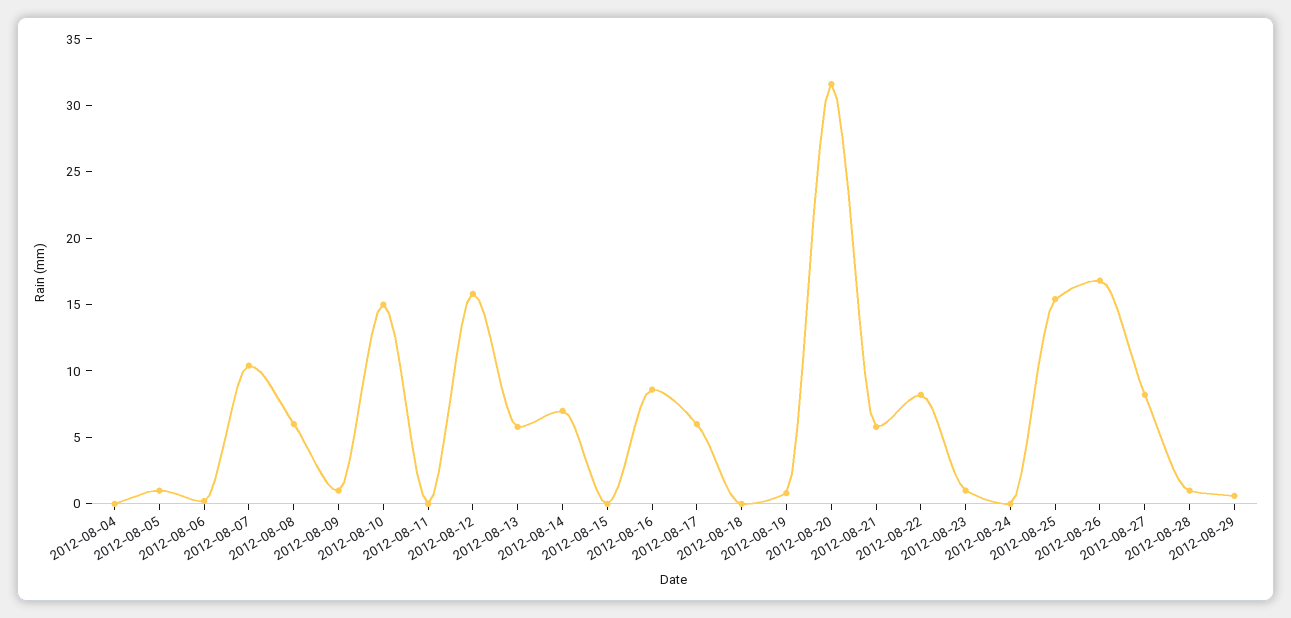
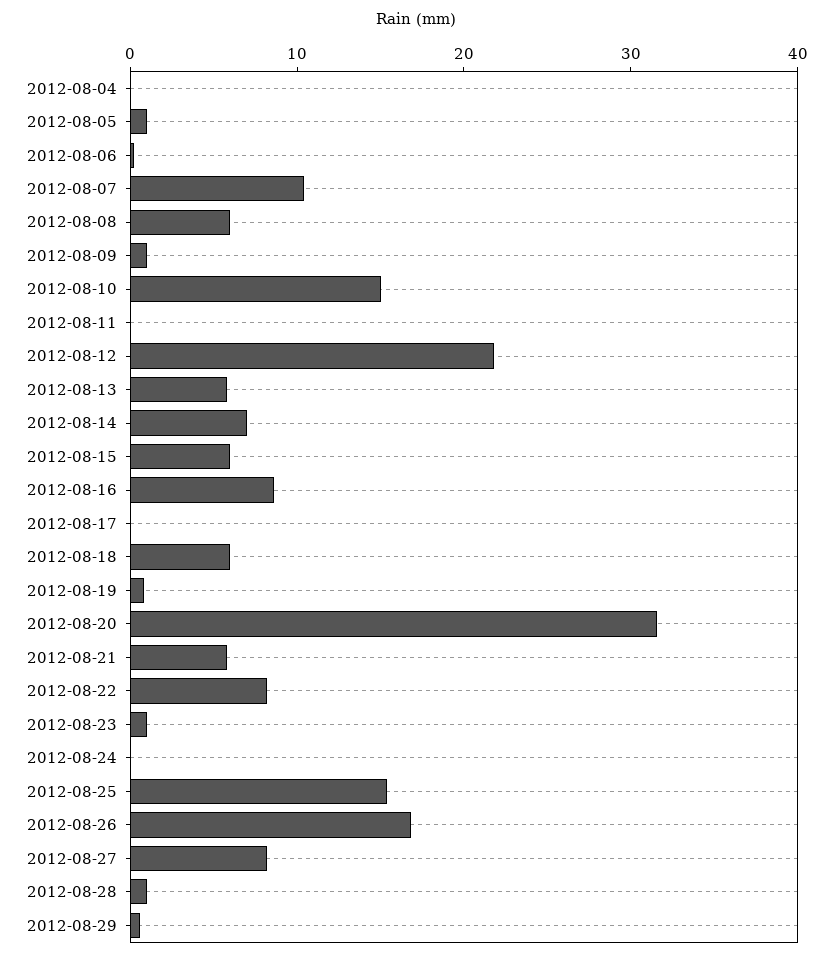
2012-08-12: 16 -> 22
2012-08-15: 0 -> 6
2012-08-17: 6 -> 0
2012-08-18: 0 -> 6

